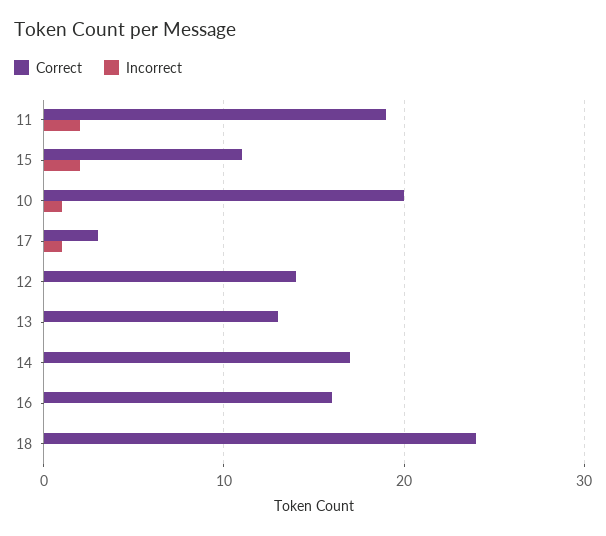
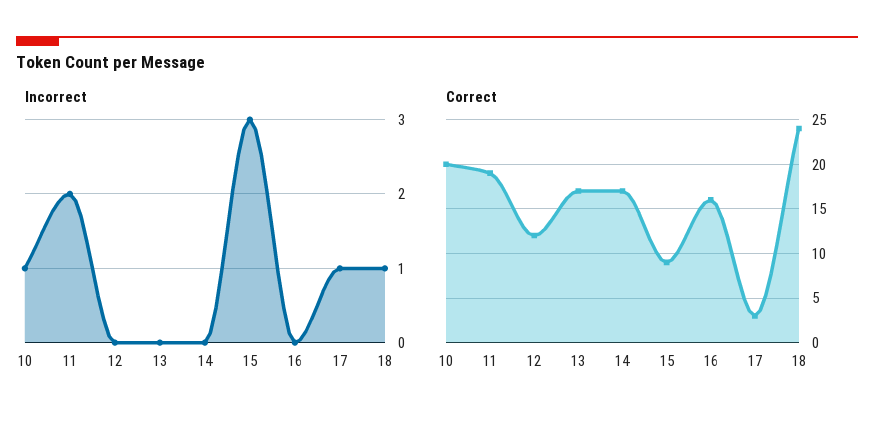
Correct, 15: 11 -> 9
Incorrect, 15: 2 -> 3
Correct, 12: 14 -> 12
Correct, 13: 13 -> 17
Incorrect, 18: 0 -> 1

